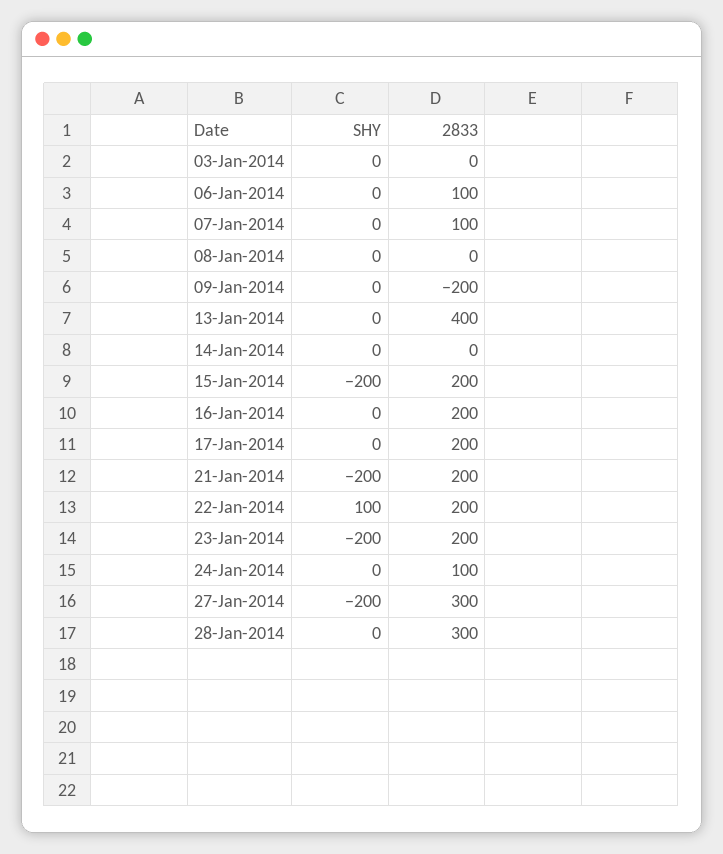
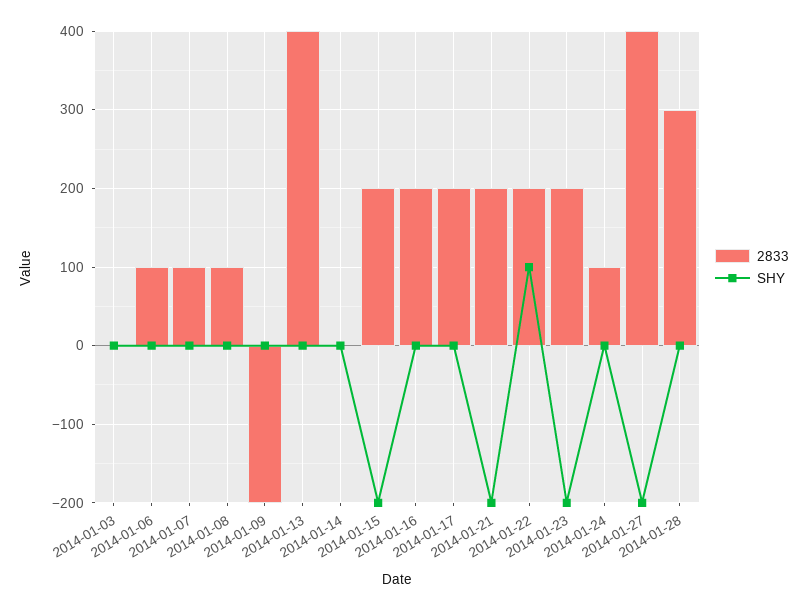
2833, 08-Jan-2014: 0 -> 100
2833, 27-Jan-2014: 300 -> 400

